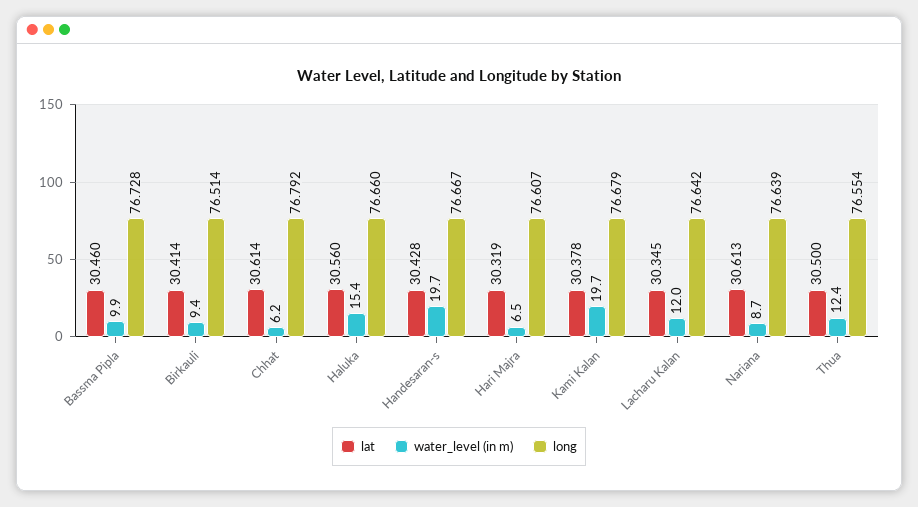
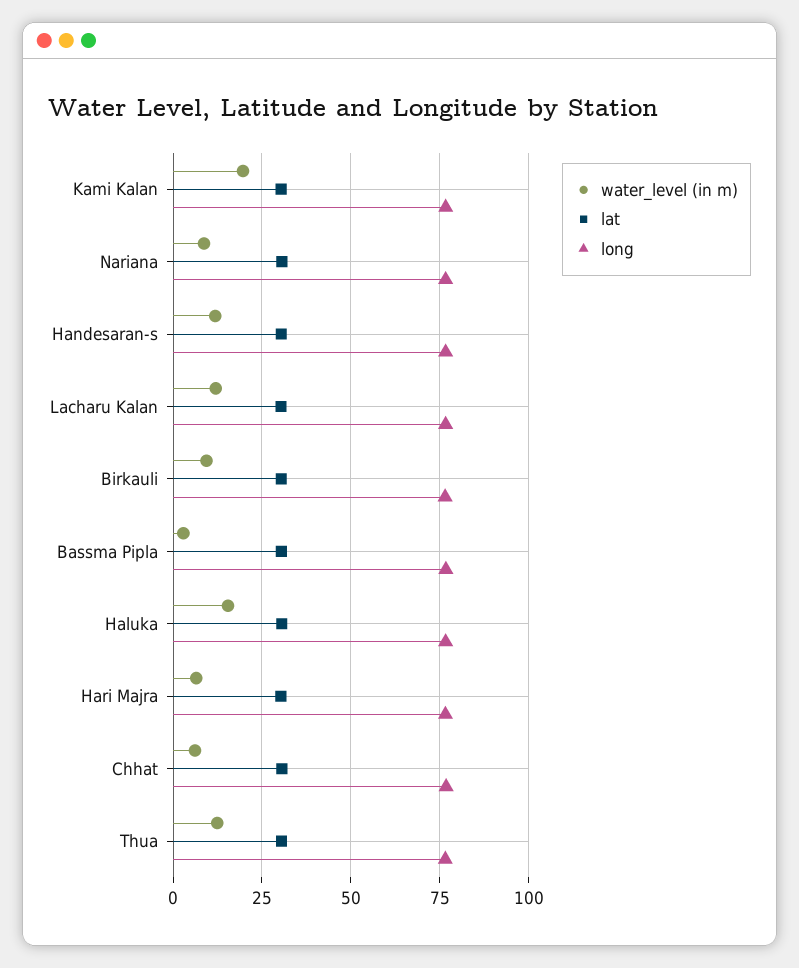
water_level (in m), Bassma Pipla: 9.9 -> 2.5
water_level (in m), Handesaran-s: 19.7 -> 12.5

